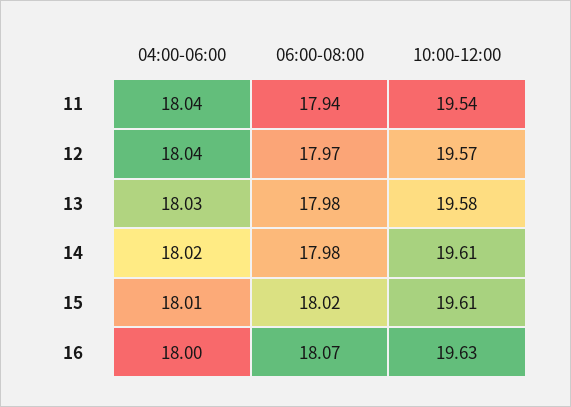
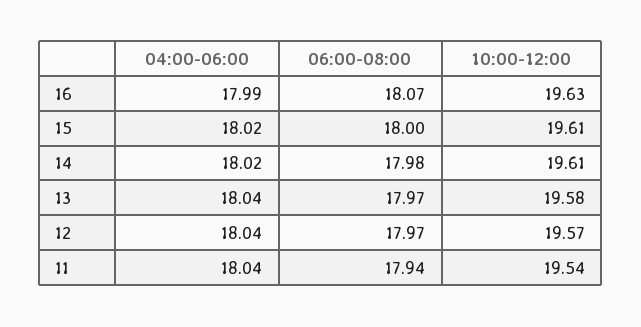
04:00-06:00, 13: 18.03 -> 18.04
06:00-08:00, 13: 17.98 -> 17.97
04:00-06:00, 15: 18.01 -> 18.02
06:00-08:00, 15: 18.02 -> 18
04:00-06:00, 16: 18 -> 17.99

